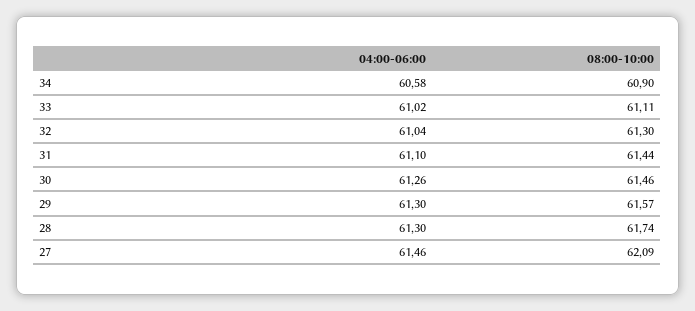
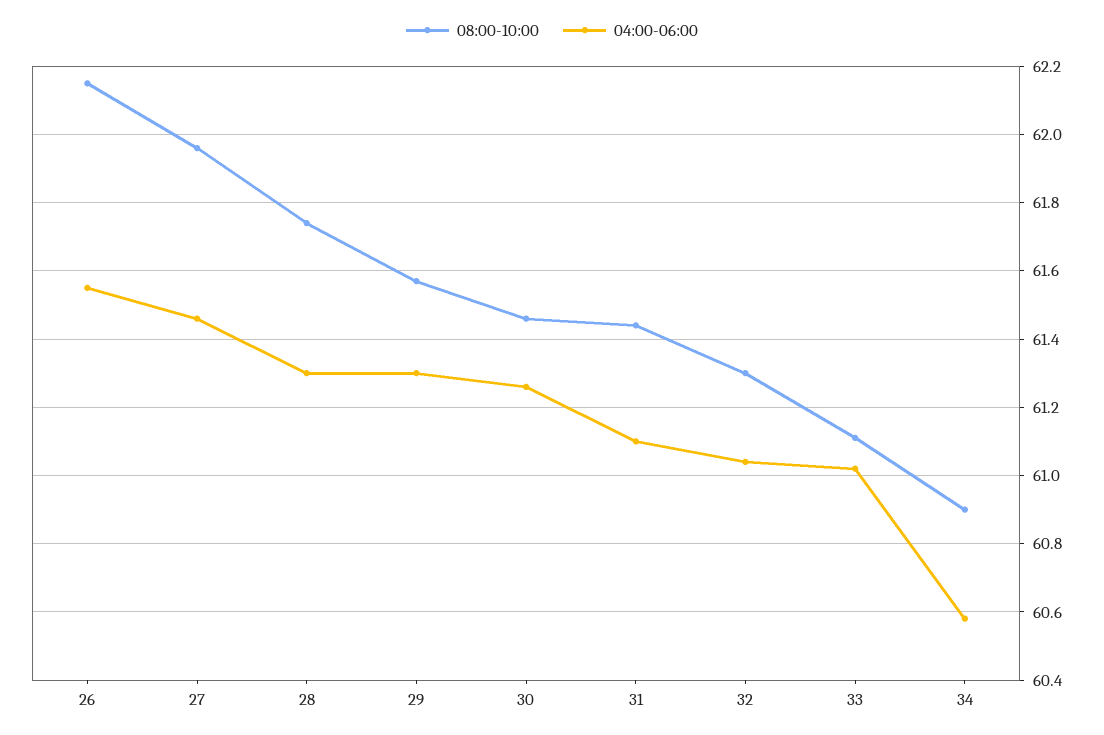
08:00-10:00, 27: 62.09 -> 61.95
08:00-10:00, 26: none -> 62.15
04:00-06:00, 26: none -> 61.55

